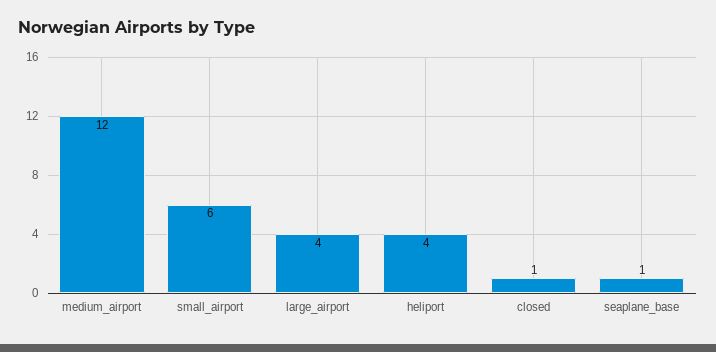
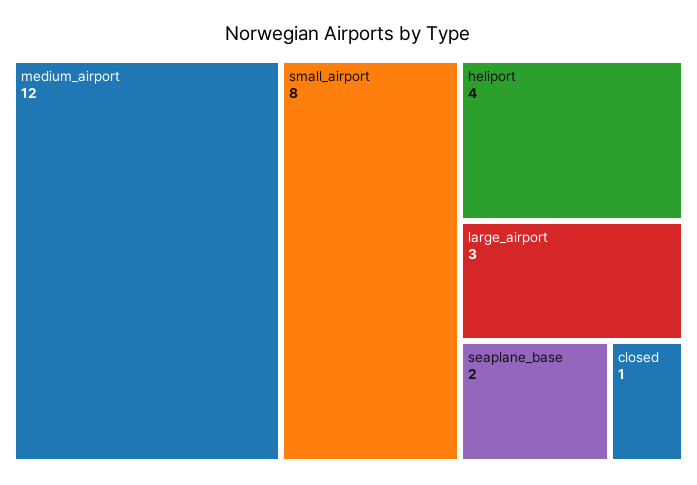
small_airport: 6 -> 8
large_airport: 4 -> 3
seaplane_base: 1 -> 2

